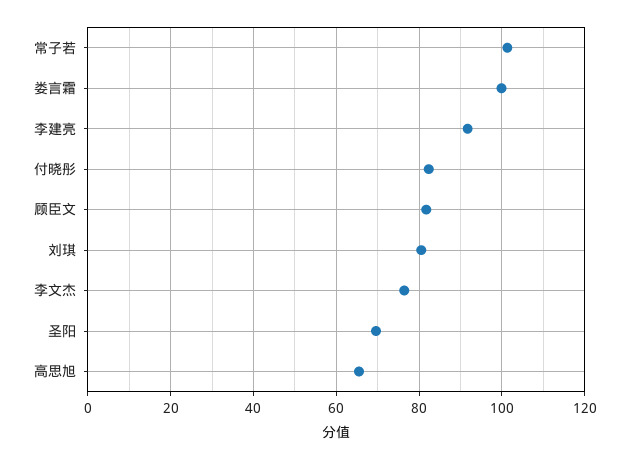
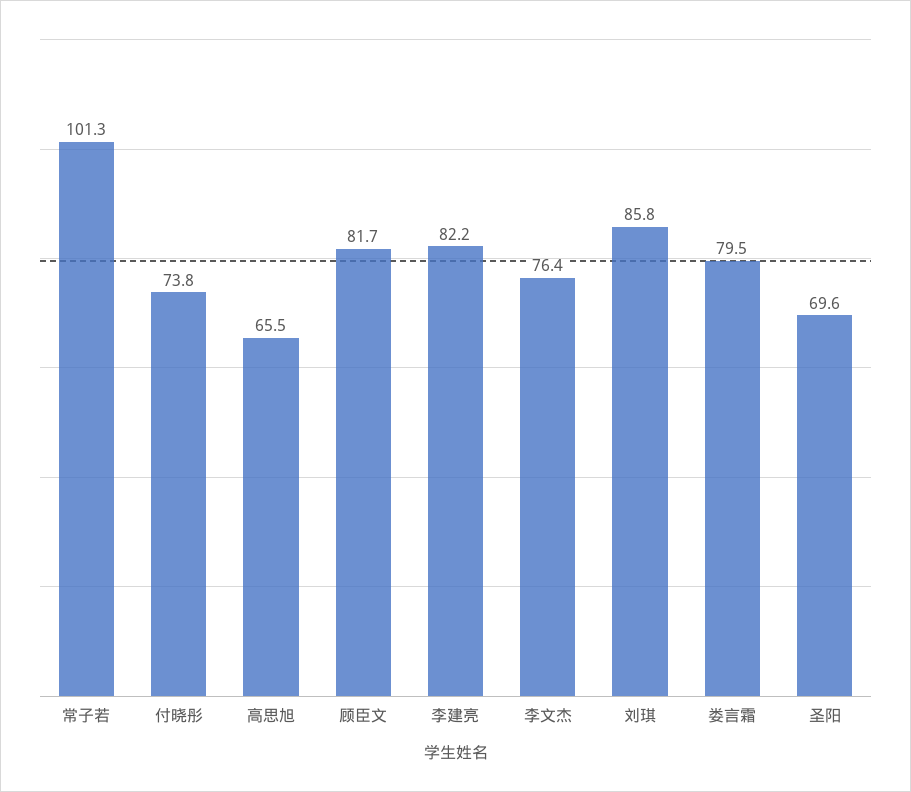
娄言霜: 100 -> 79.5
李建亮: 92 -> 82.2
付晓彤: 82 -> 73.8
刘琪: 80 -> 85.8

